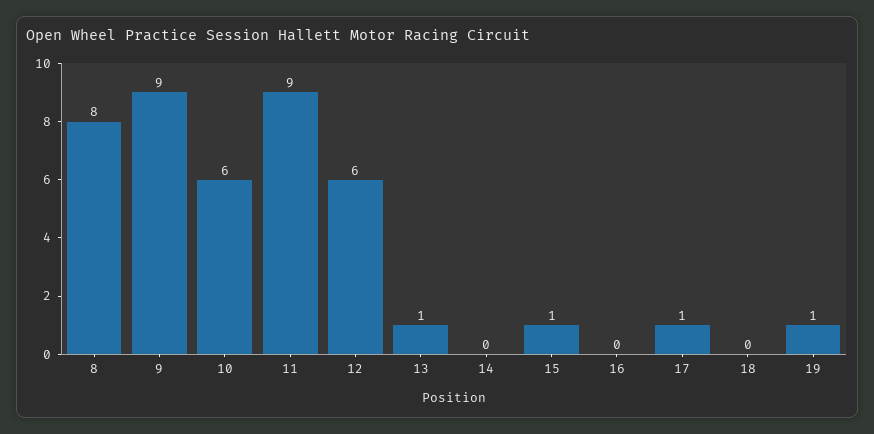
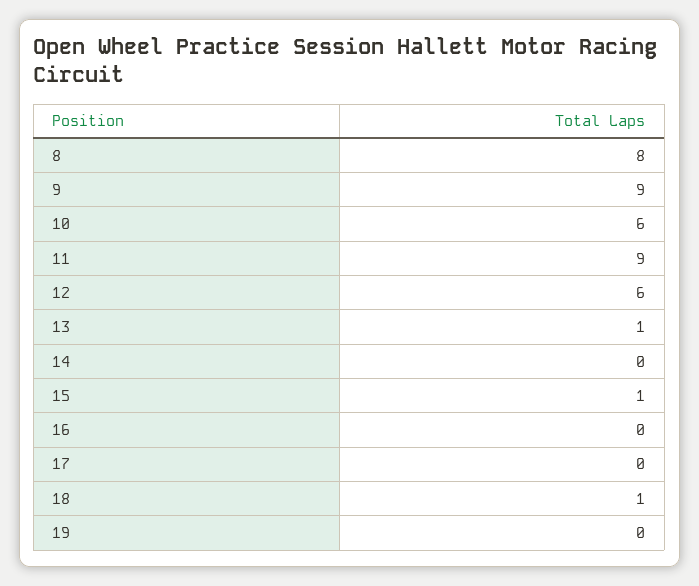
17: 1 -> 0
18: 0 -> 1
19: 1 -> 0

